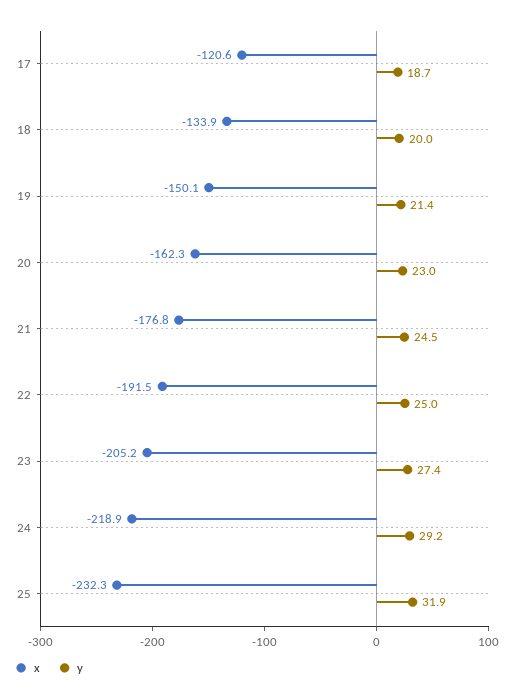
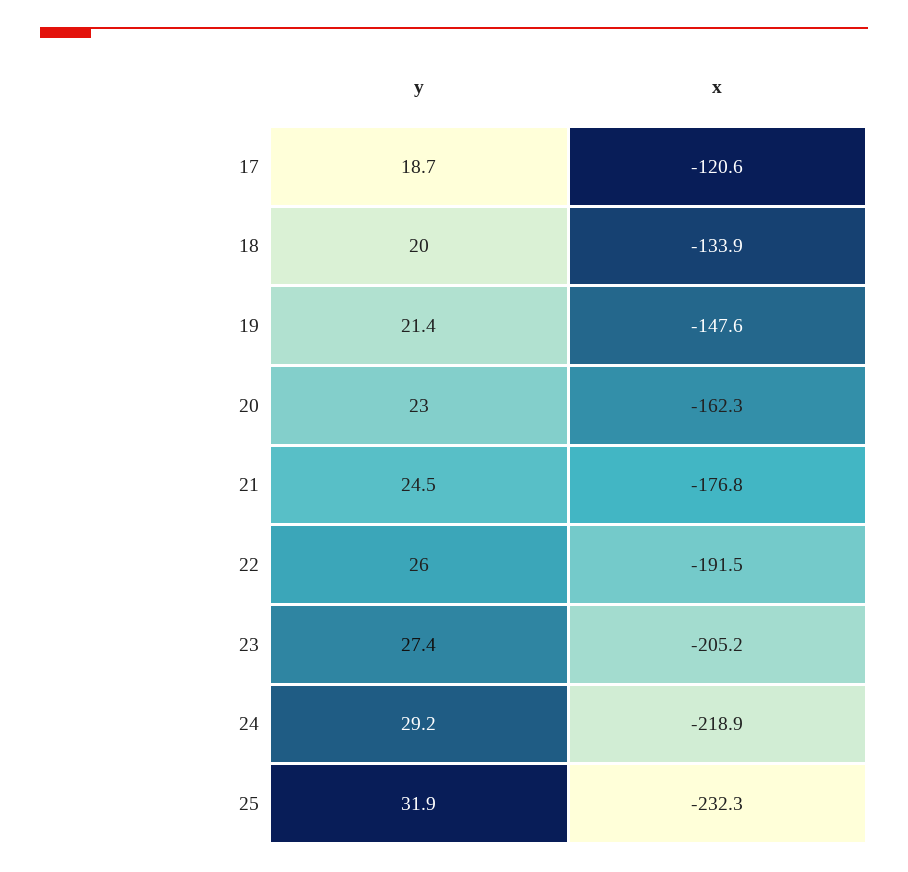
x, 19: -150.1 -> -147.6
y, 22: 25 -> 26

